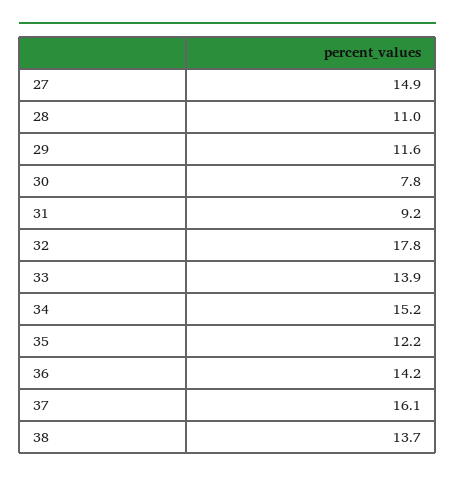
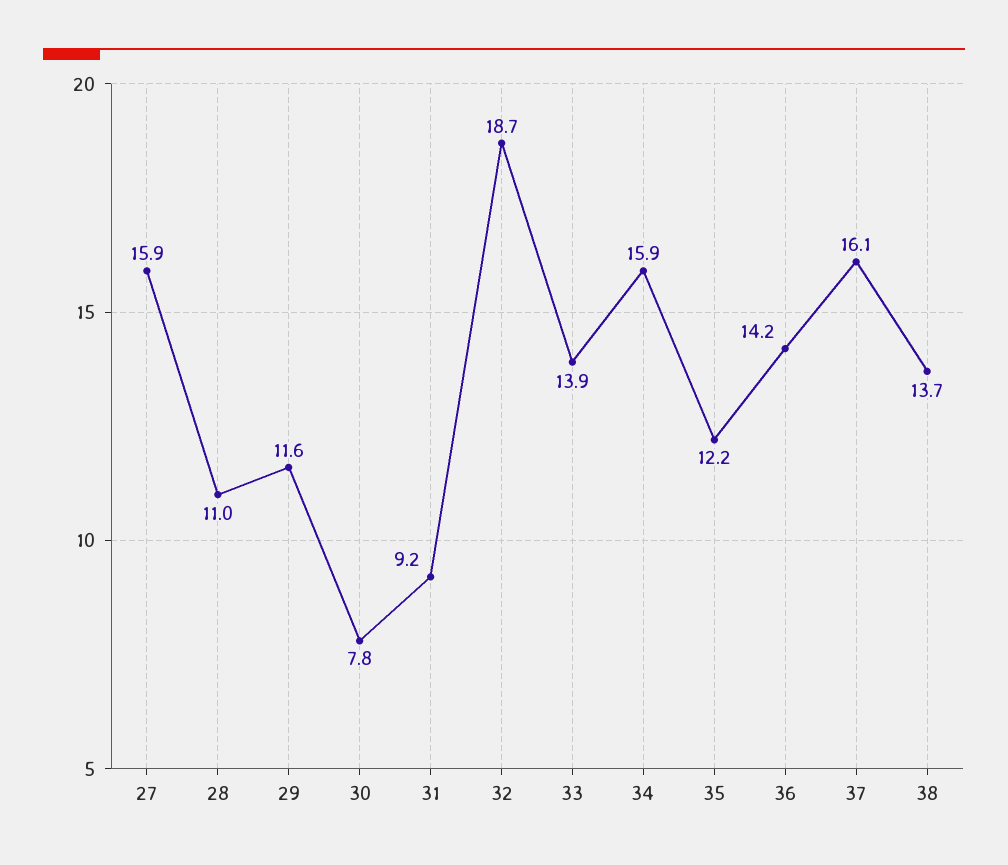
27: 14.9 -> 15.9
32: 17.8 -> 18.7
34: 15.2 -> 15.9

